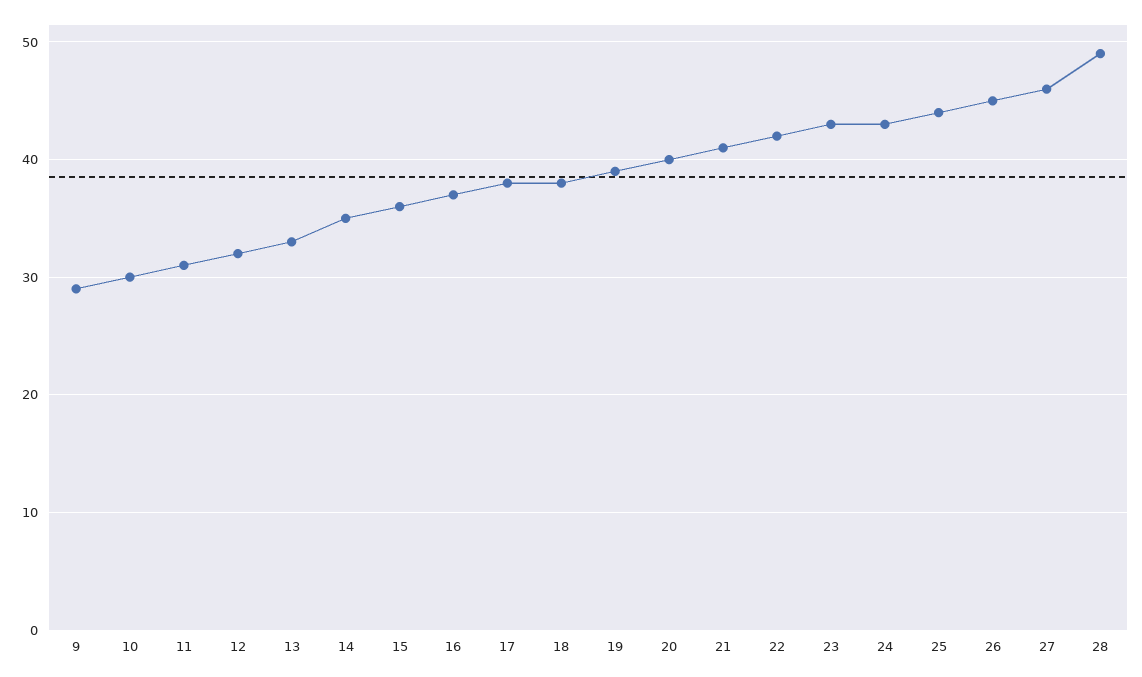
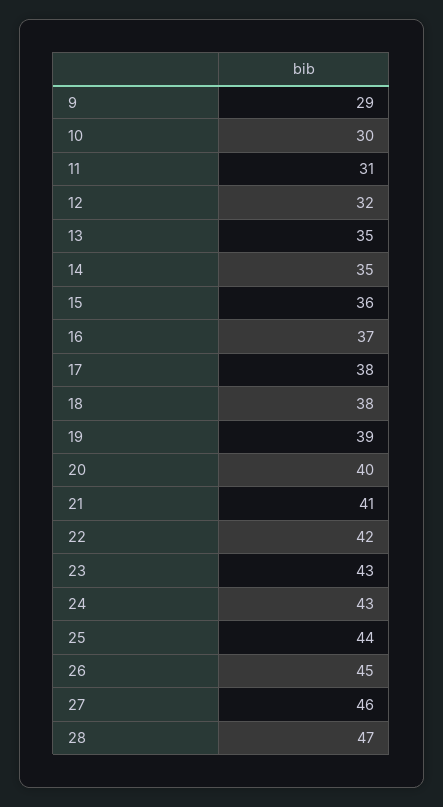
13: 33 -> 35
28: 49 -> 47

